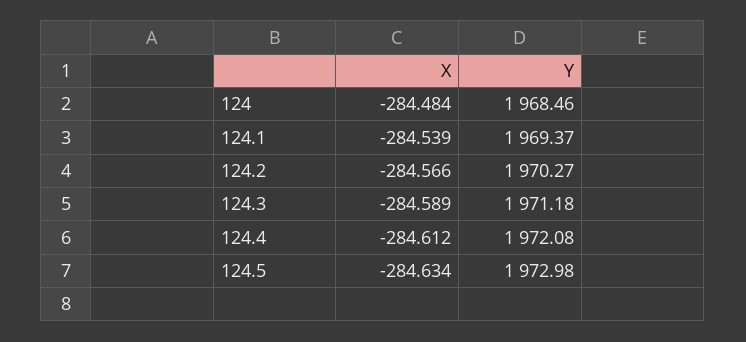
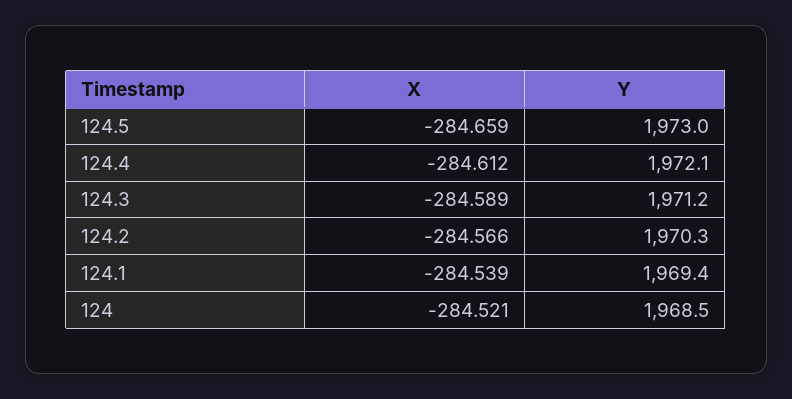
X, 124: -284.484 -> -284.521
X, 124.5: -284.634 -> -284.659

